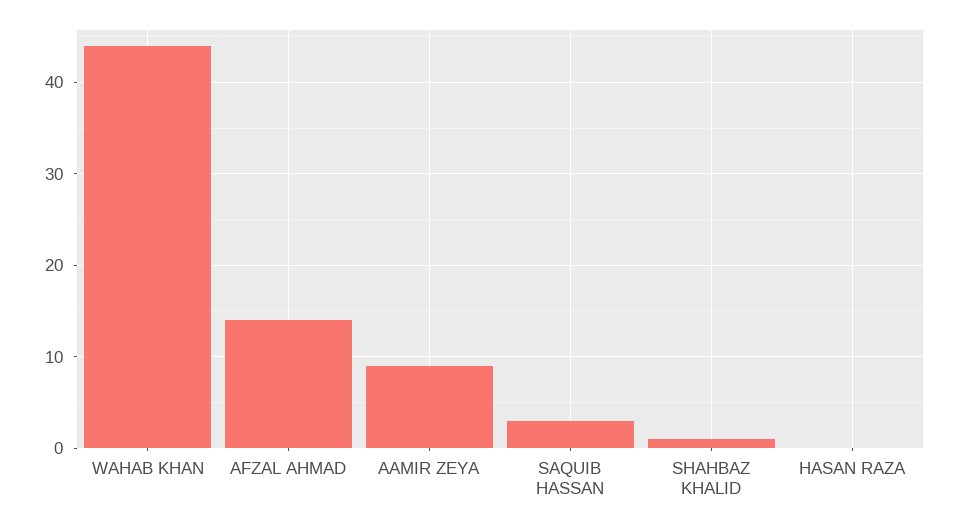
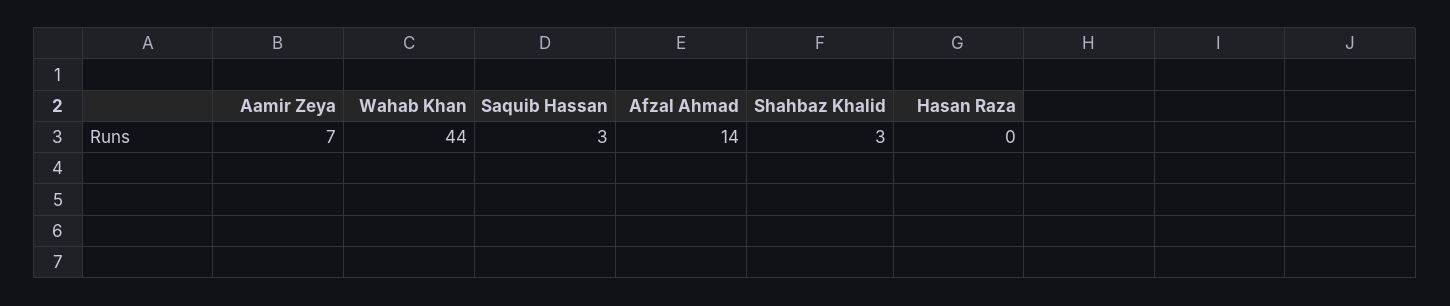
AAMIR ZEYA: 9 -> 7
SHAHBAZ KHALID: 1 -> 3

